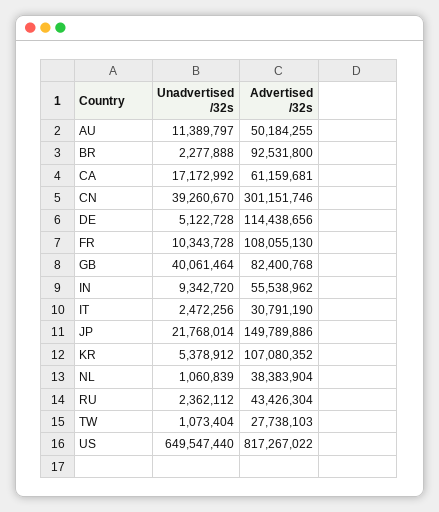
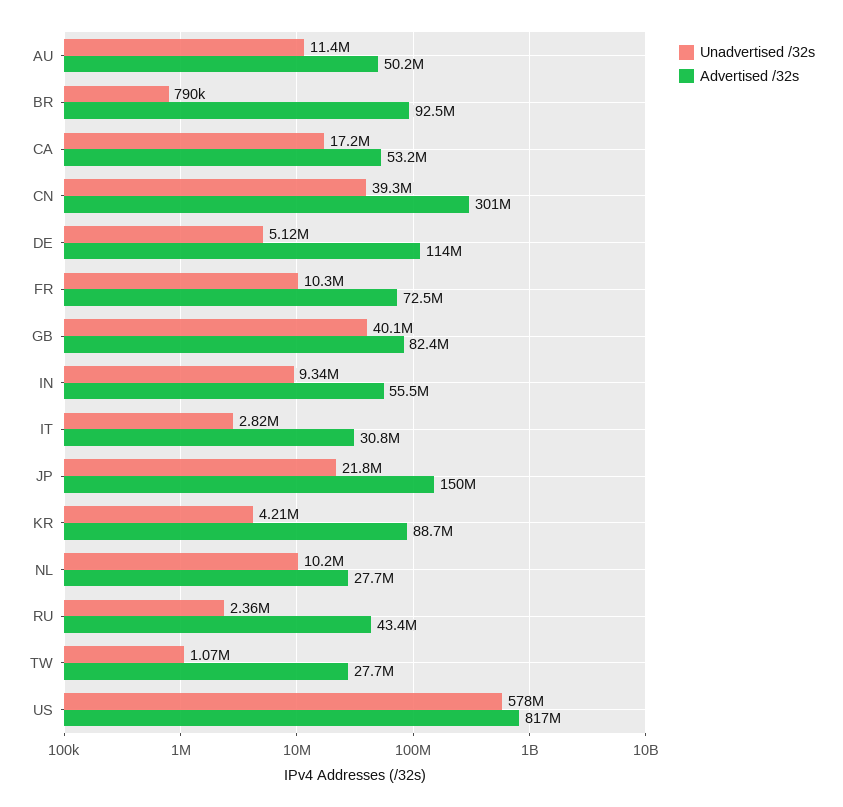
Unadvertised /32s, BR: 2277888 -> 790000
Advertised /32s, CA: 61159681 -> 53200000
Advertised /32s, FR: 108055130 -> 72500000
Unadvertised /32s, IT: 2472256 -> 2820000
Unadvertised /32s, KR: 5378912 -> 4210000
Advertised /32s, KR: 107080352 -> 88700000
Unadvertised /32s, NL: 1060839 -> 10200000
Advertised /32s, NL: 38383904 -> 27700000
Unadvertised /32s, US: 649547440 -> 578000000

